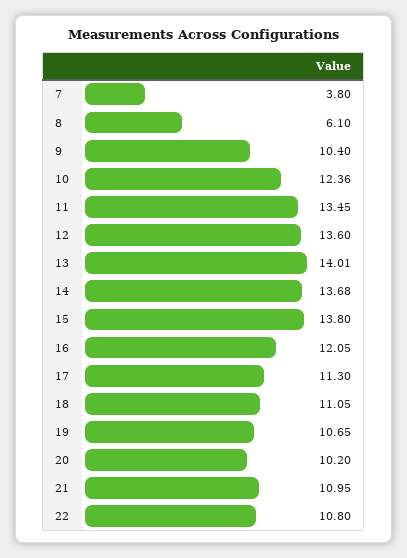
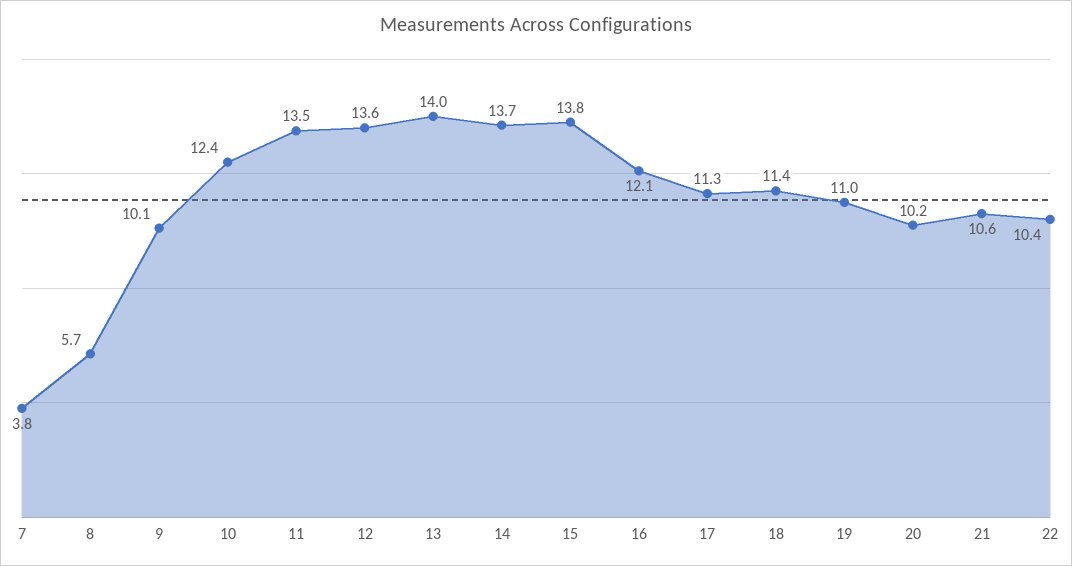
8: 6.1 -> 5.7
9: 10.4 -> 10.1
18: 11.05 -> 11.4
19: 10.65 -> 11
21: 10.95 -> 10.6
22: 10.8 -> 10.4

